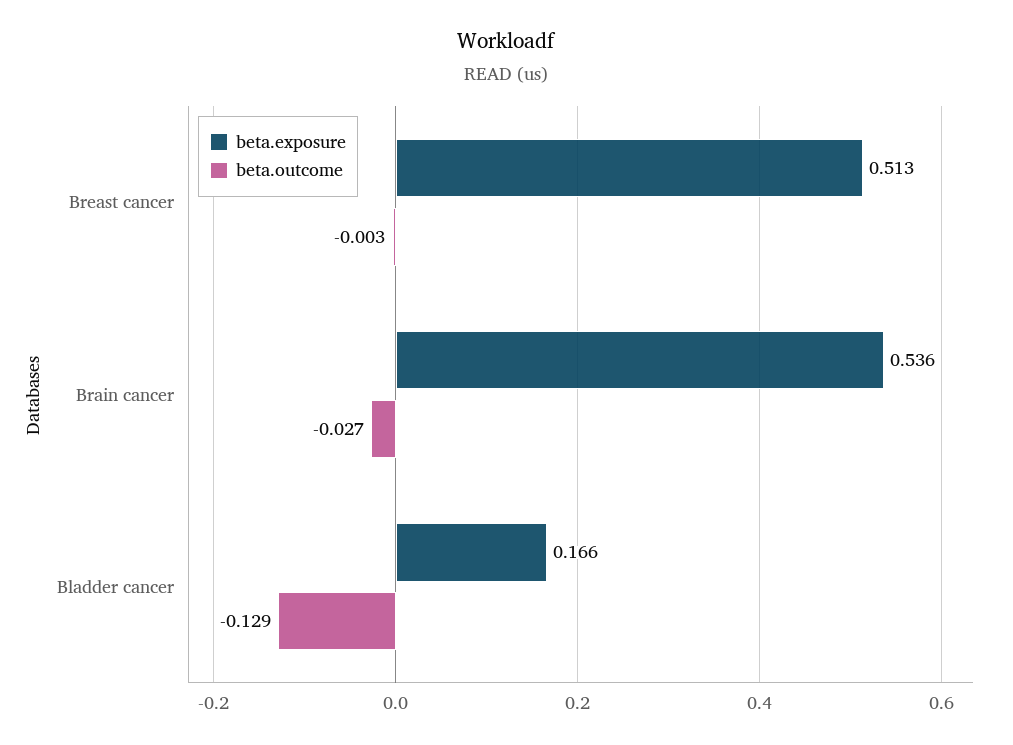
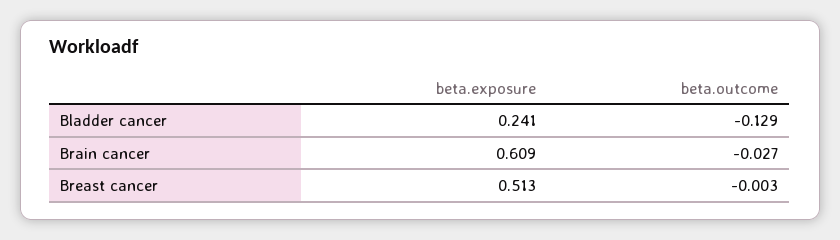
beta.exposure, Brain cancer: 0.536 -> 0.609
beta.exposure, Bladder cancer: 0.166 -> 0.241

